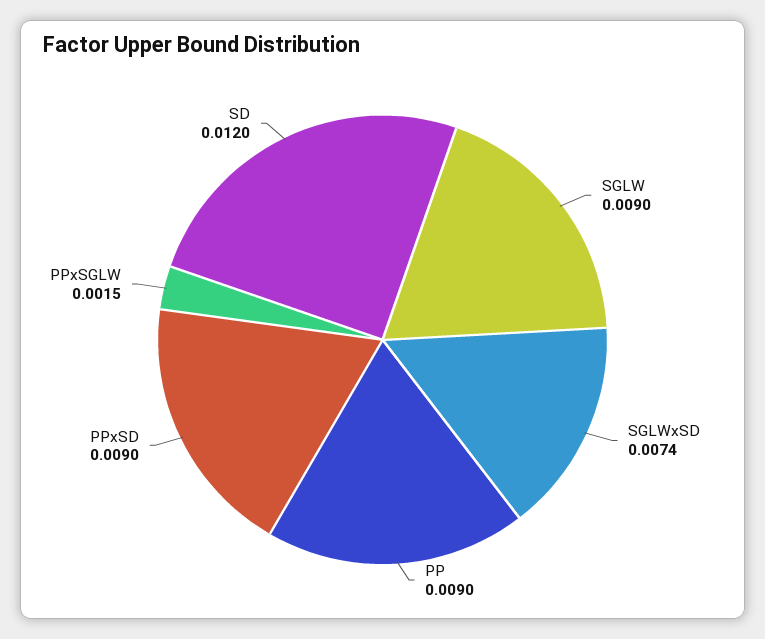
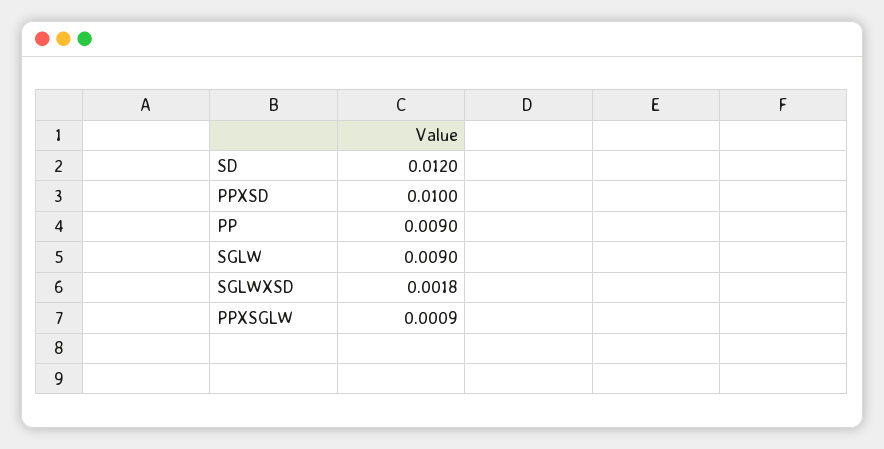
SGLWxSD: 0.0074 -> 0.0018
PPxSD: 0.009 -> 0.01
PPxSGLW: 0.0015 -> 0.0009

